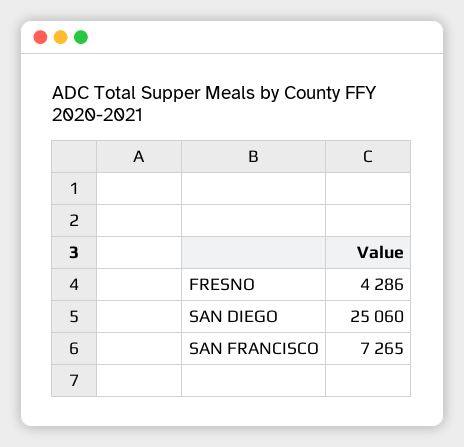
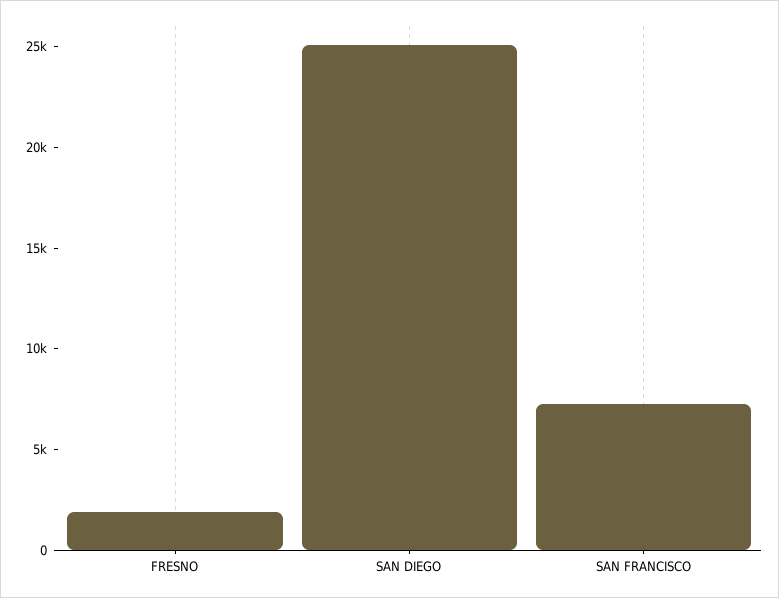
FRESNO: 4286 -> 2000

